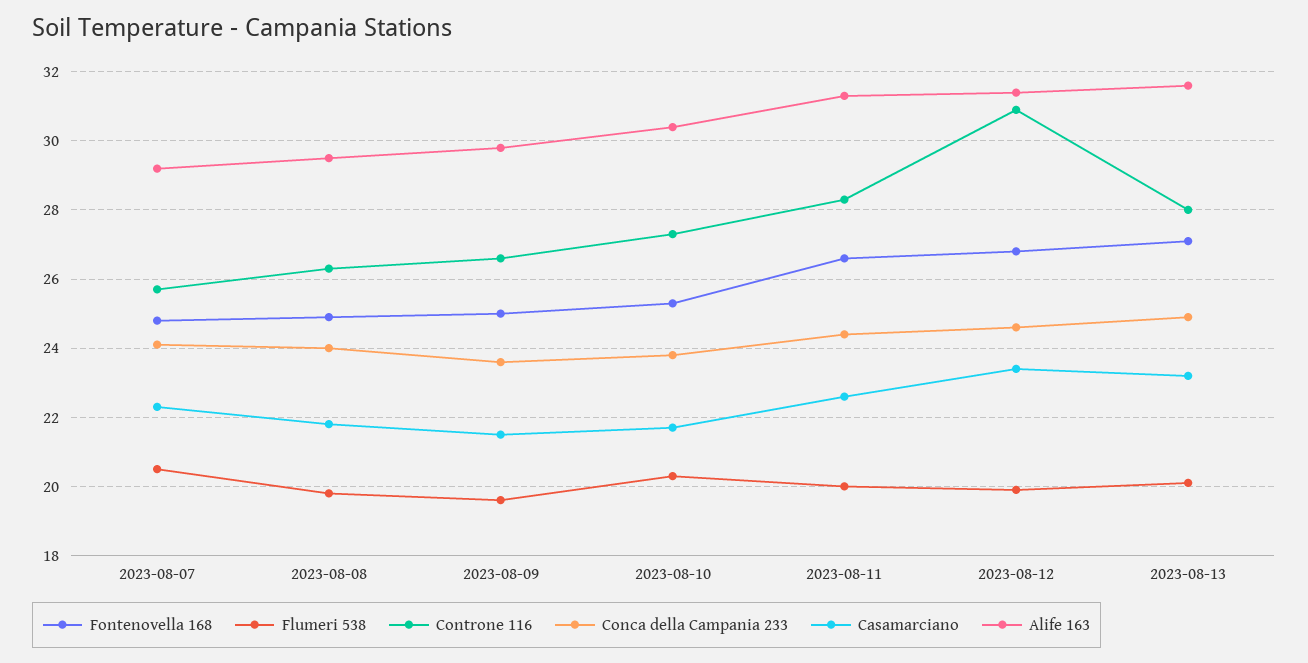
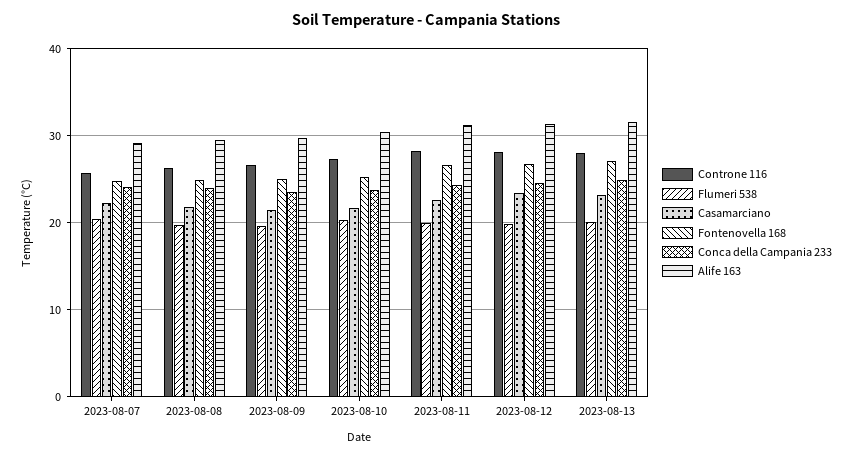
Controne 116, 2023-08-12: 31 -> 28

